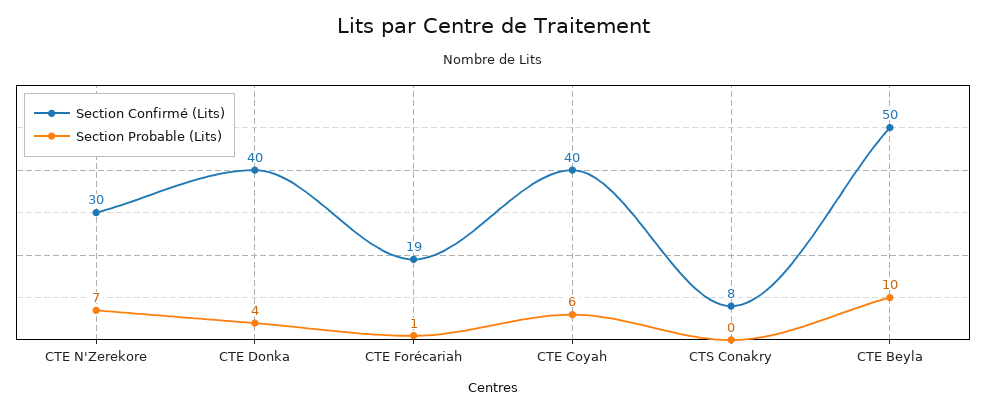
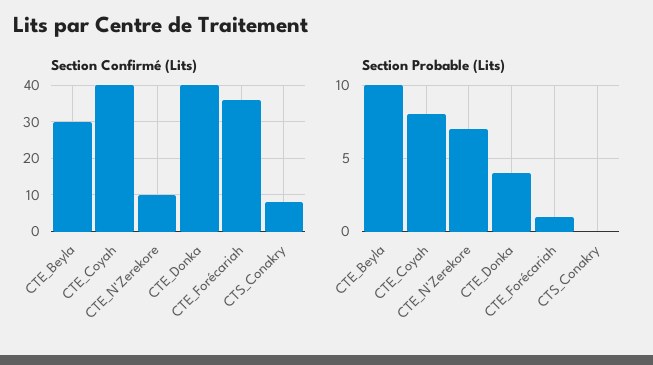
Section Confirmé (Lits), CTE N'Zerekore: 30 -> 10
Section Confirmé (Lits), CTE Forécariah: 19 -> 35
Section Probable (Lits), CTE Coyah: 6 -> 8
Section Confirmé (Lits), CTE Beyla: 50 -> 30

